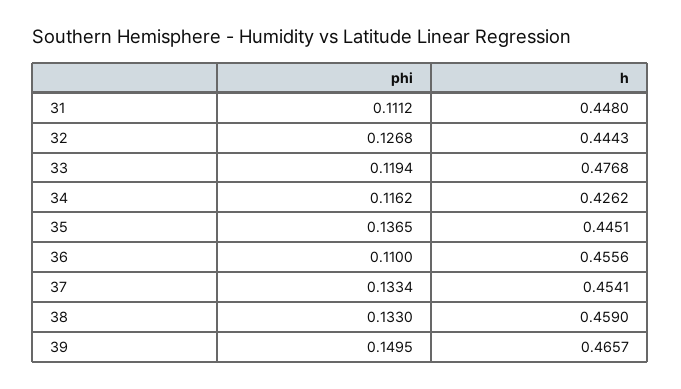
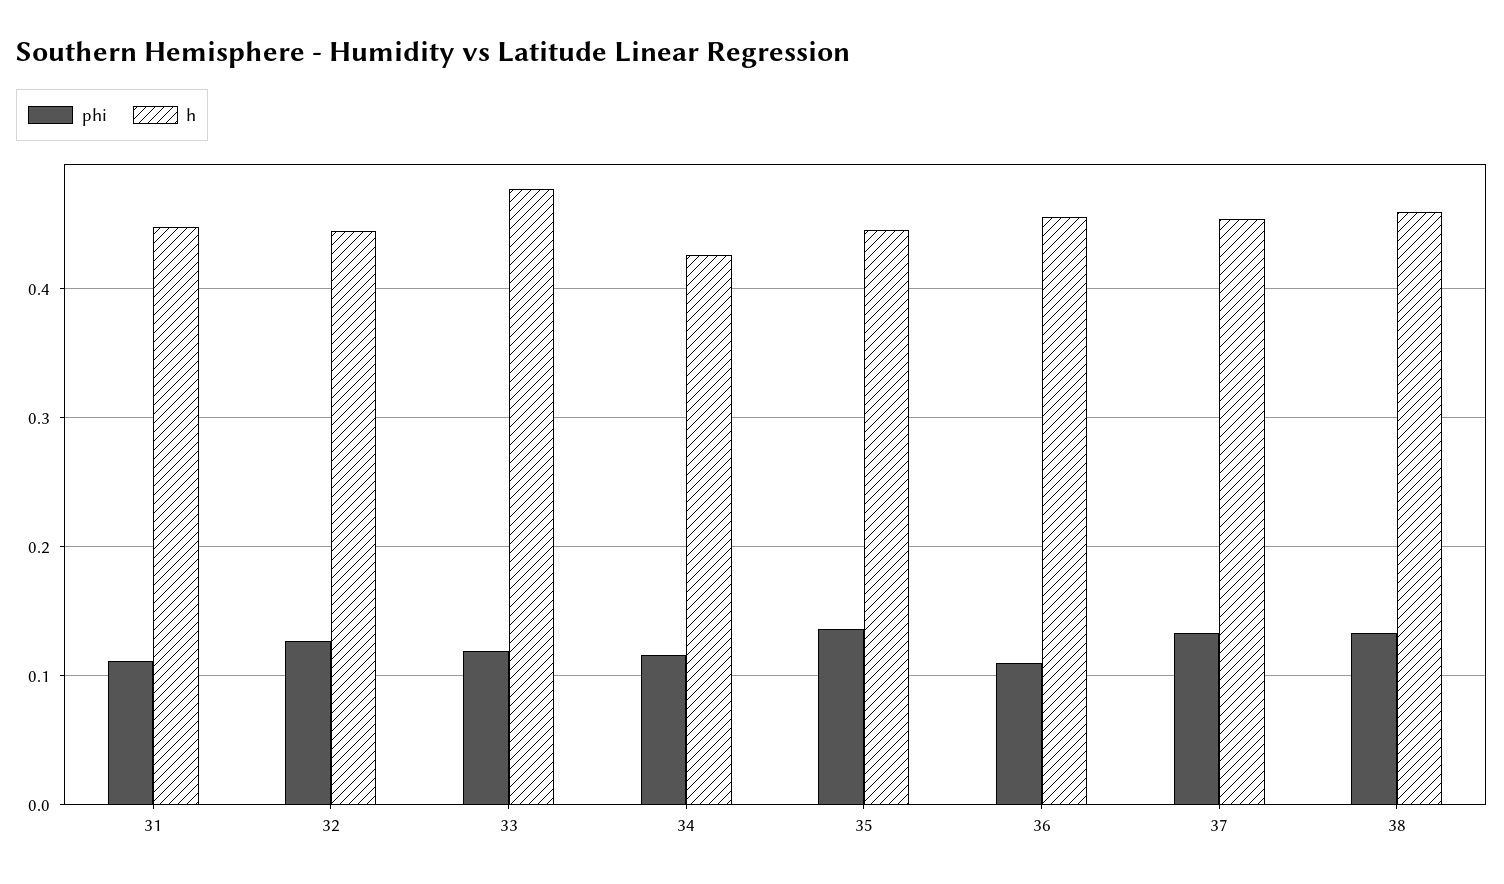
phi, 39: 0.1495 -> none
h, 39: 0.4657 -> none

